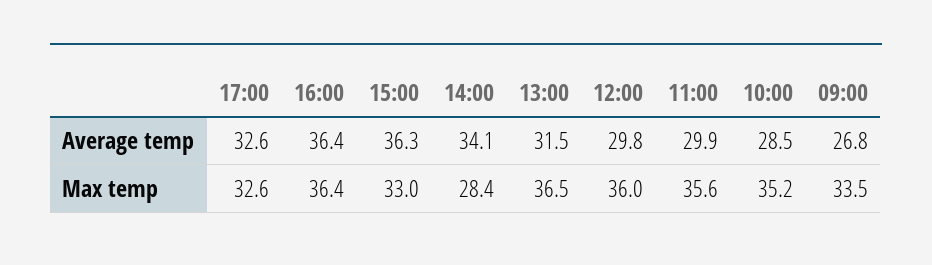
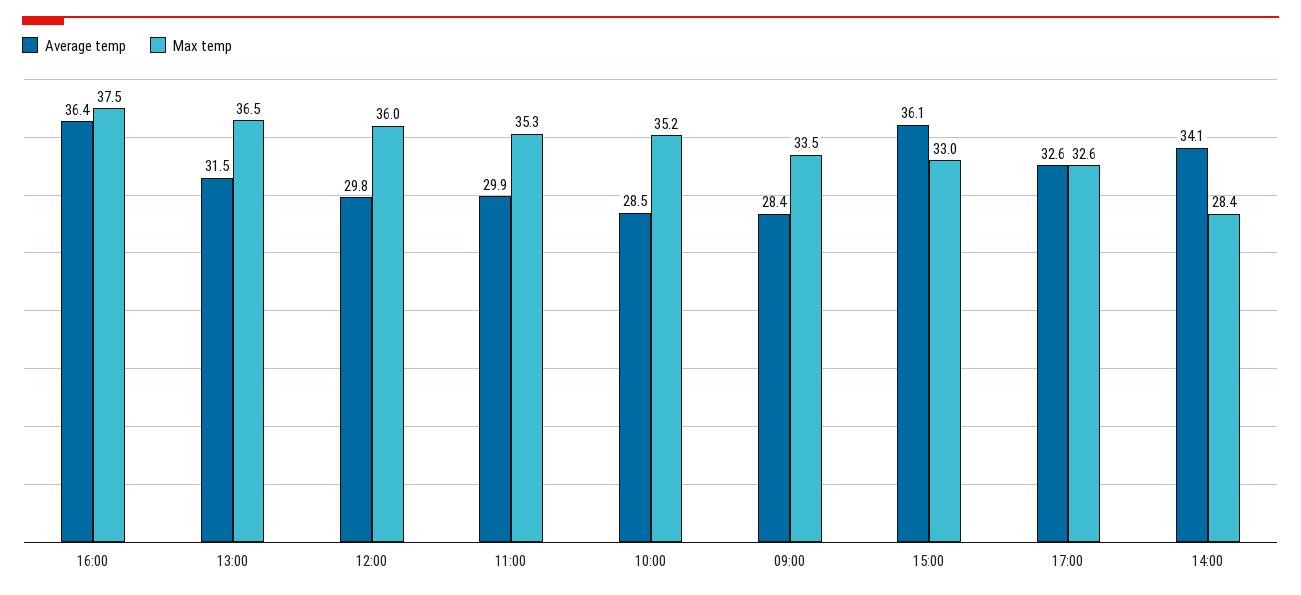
Average temp, 15:00: 36.3 -> 36.1
Average temp, 09:00: 26.8 -> 28.4
Max temp, 16:00: 36.4 -> 37.5
Max temp, 11:00: 35.6 -> 35.3

